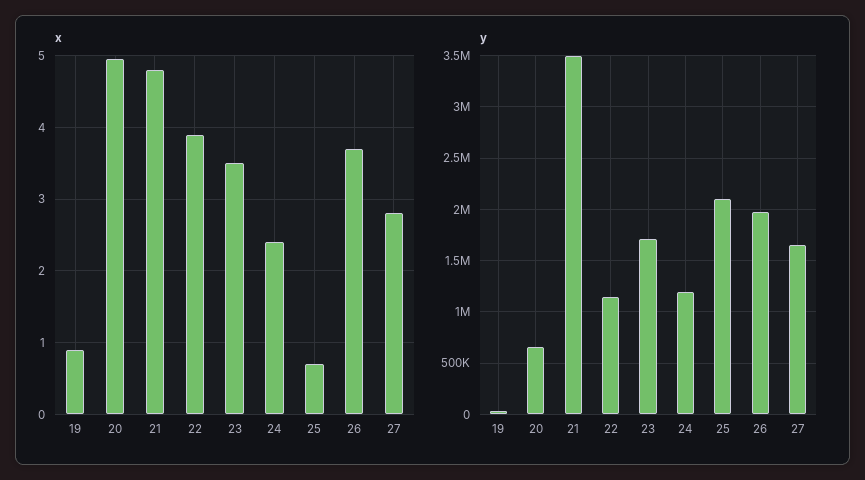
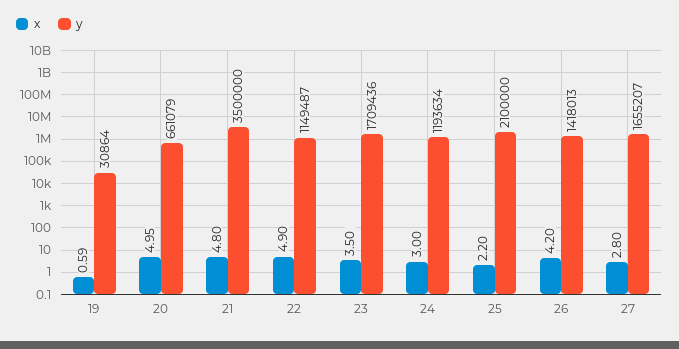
x, 19: 0.9 -> 0.59
x, 22: 3.9 -> 4.9
x, 24: 2.4 -> 3
x, 25: 0.7 -> 2.2
x, 26: 3.7 -> 4.2
y, 26: 2000000 -> 1418013

